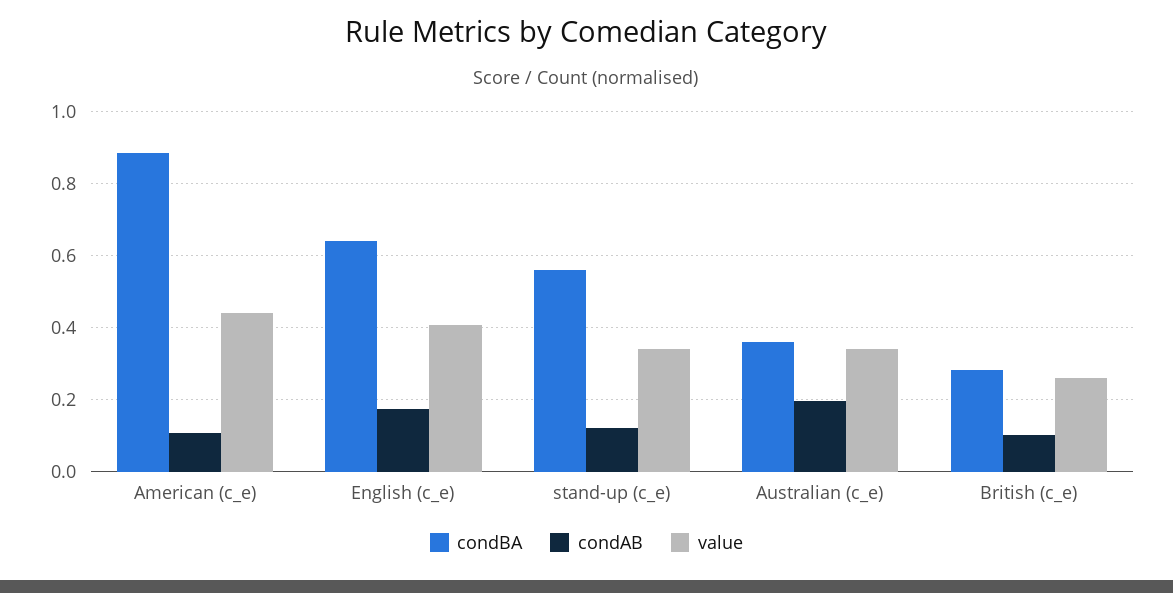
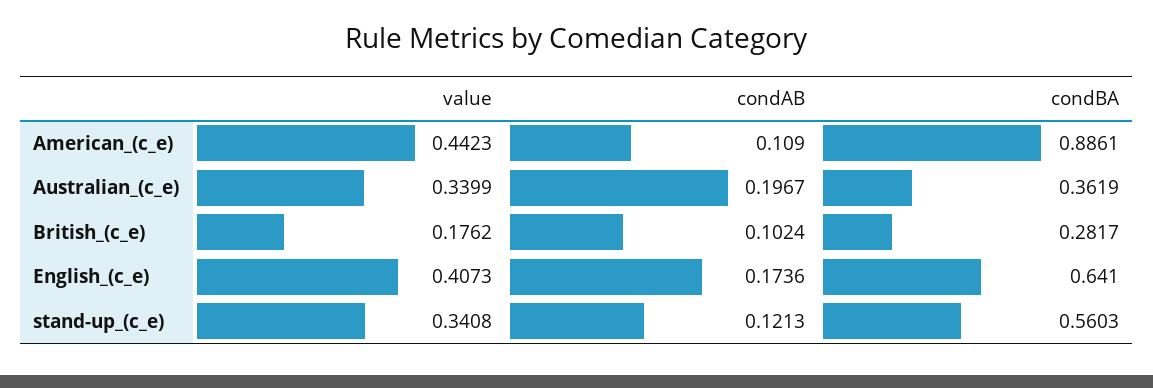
value, British (c_e): 0.26 -> 0.1762

